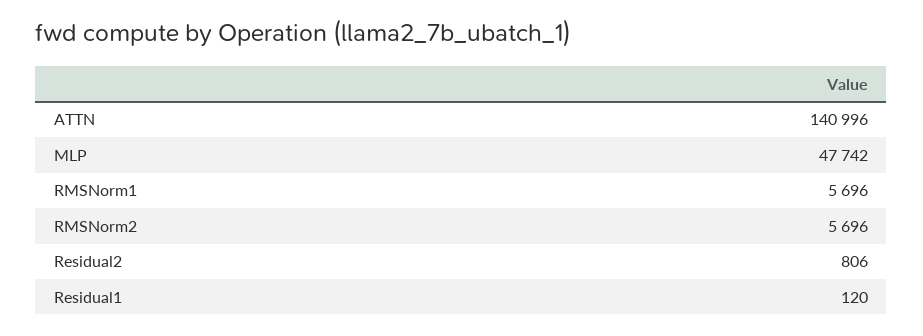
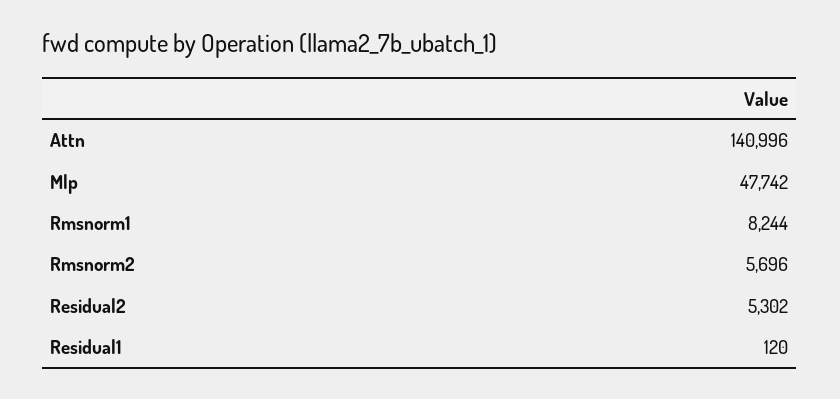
RMSNorm1: 5696 -> 8244
Residual2: 806 -> 5302

